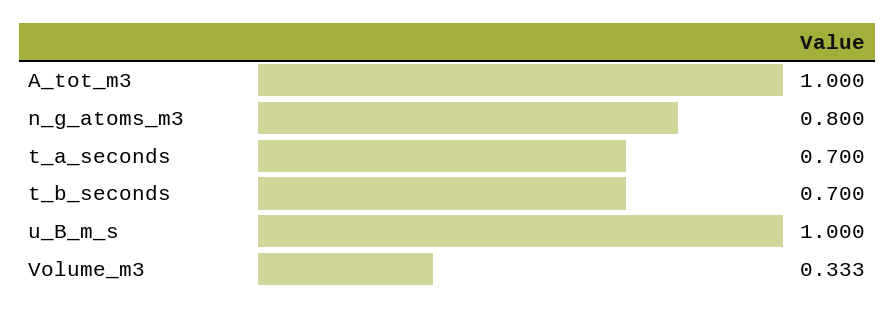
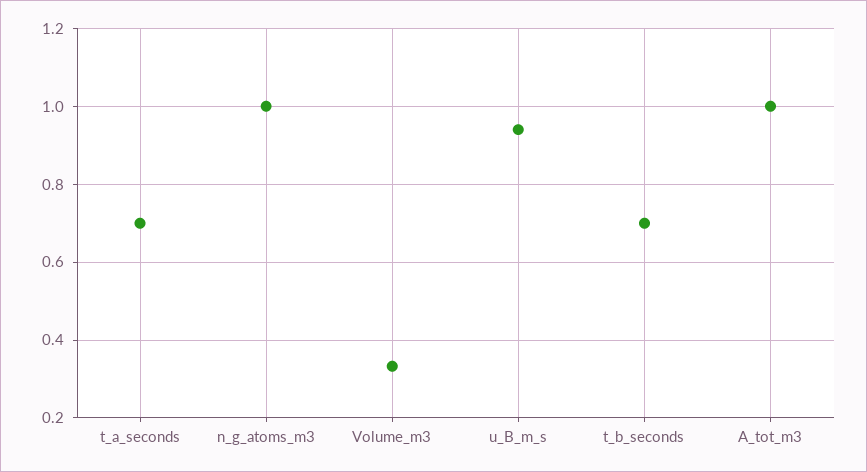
n_g_atoms_m3: 0.8 -> 1
u_B_m_s: 1 -> 0.94

